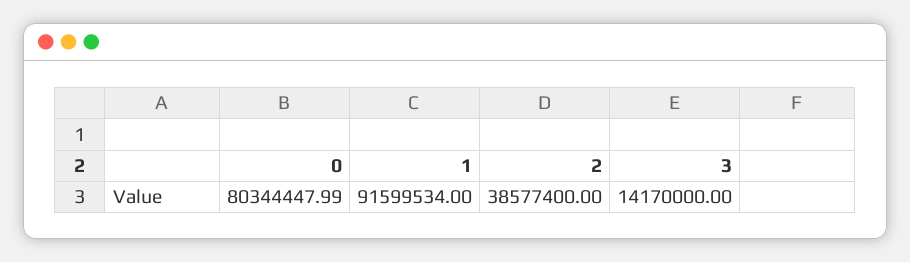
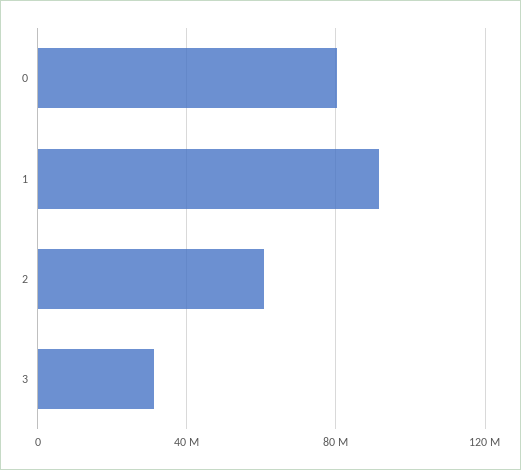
2: 38577400 -> 60000000
3: 14170000 -> 30000000

